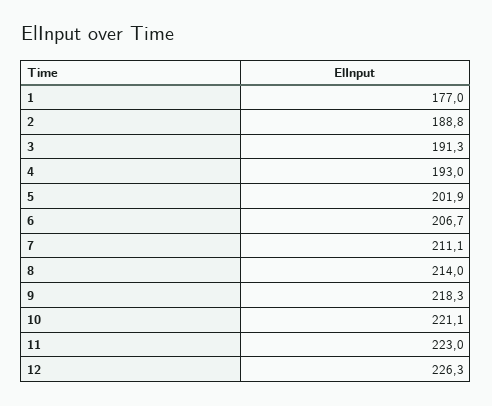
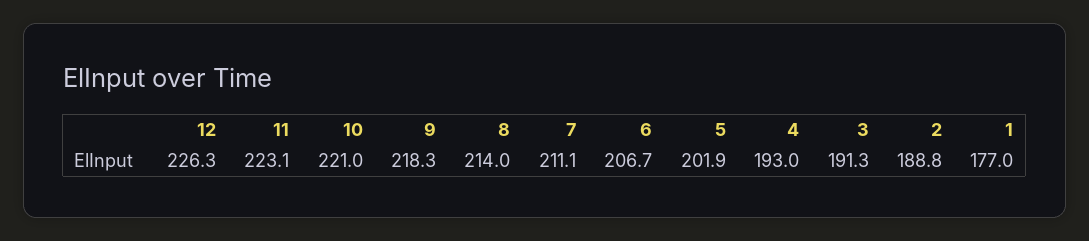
10: 221.1 -> 221
11: 223 -> 223.1

